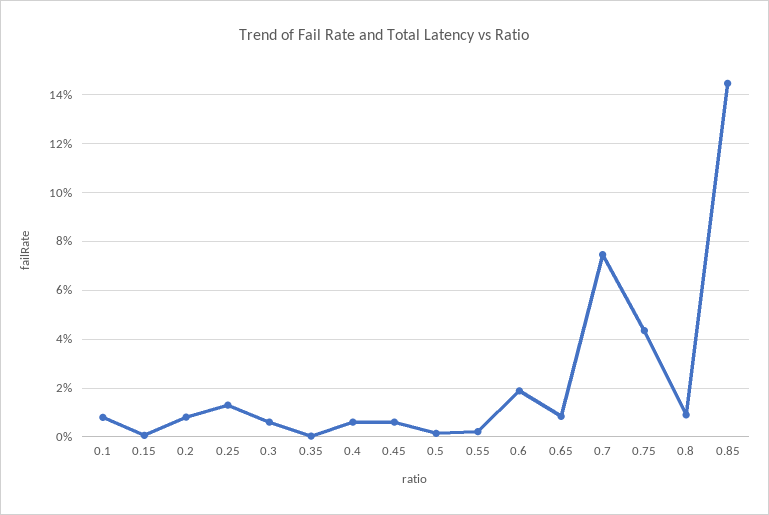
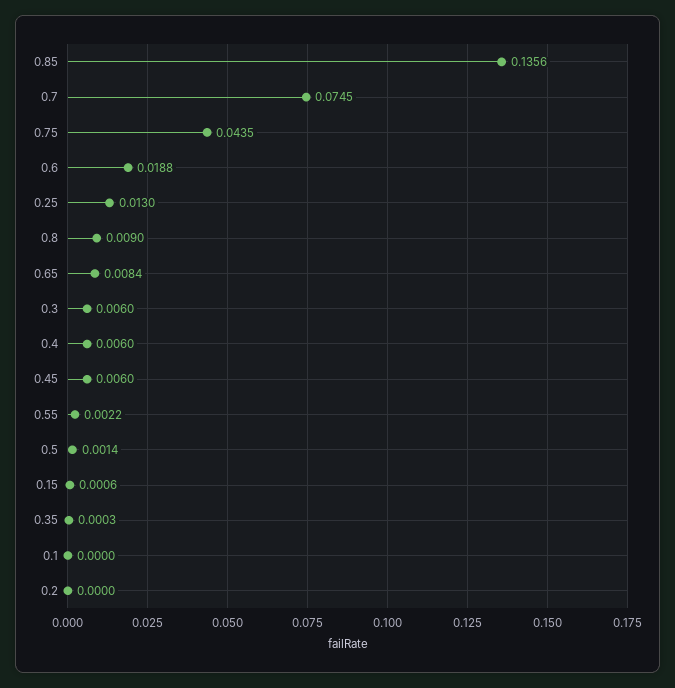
0.1: 0.0075 -> 0
0.2: 0.0075 -> 0
0.85: 0.145 -> 0.1356

